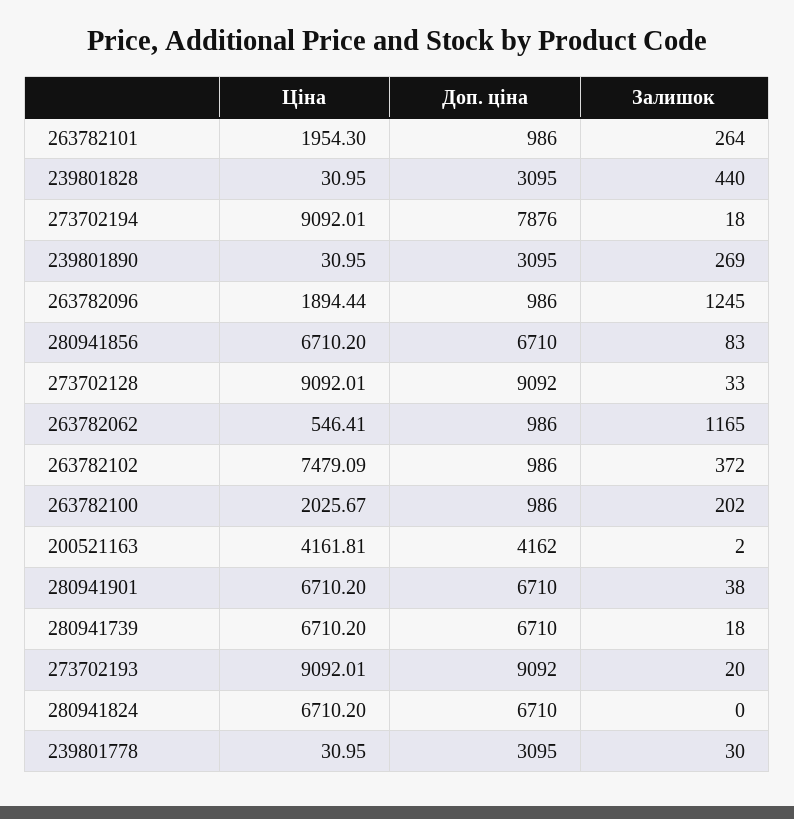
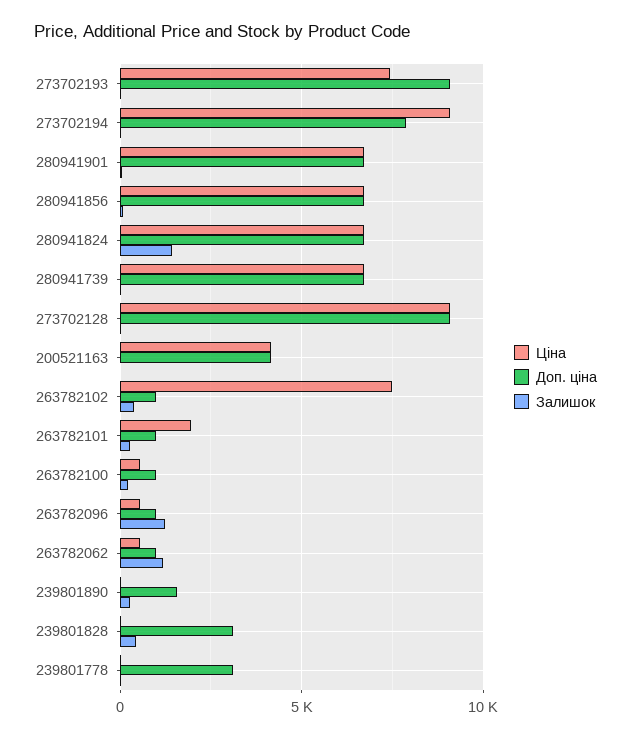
Доп. ціна, 239801890: 3095 -> 1500
Ціна, 263782096: 1894.44 -> 500
Ціна, 263782100: 2025.67 -> 500
Ціна, 273702193: 9092.01 -> 7500
Залишок, 280941824: 0 -> 1500

